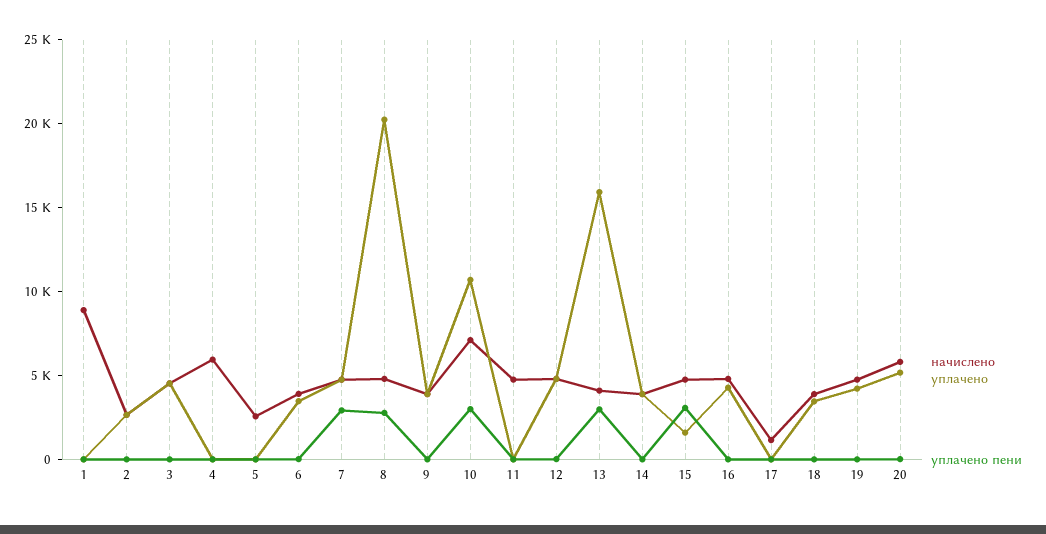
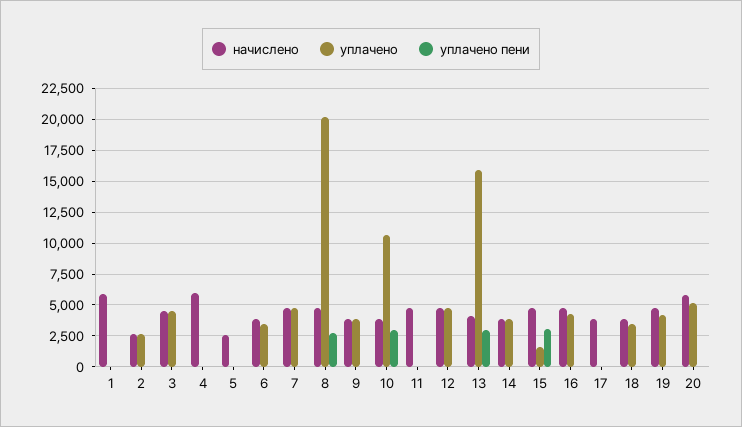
начислено, 1: 9000 -> 6000
уплачено пени, 7: 3000 -> 0
начислено, 10: 7000 -> 4000
начислено, 17: 1000 -> 4000

